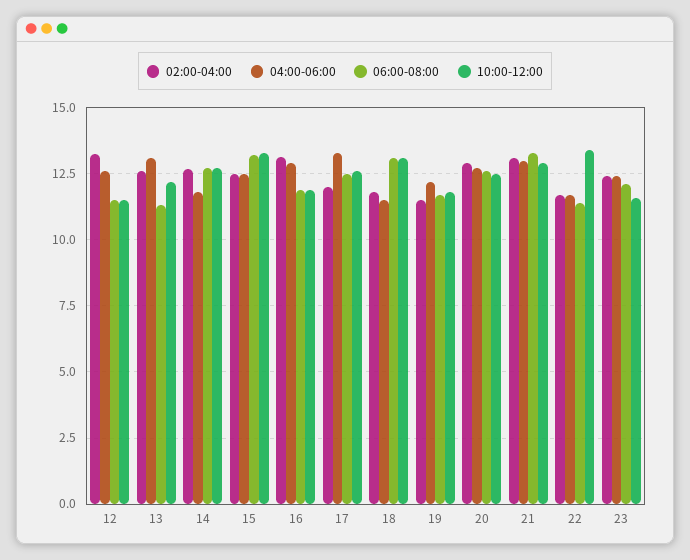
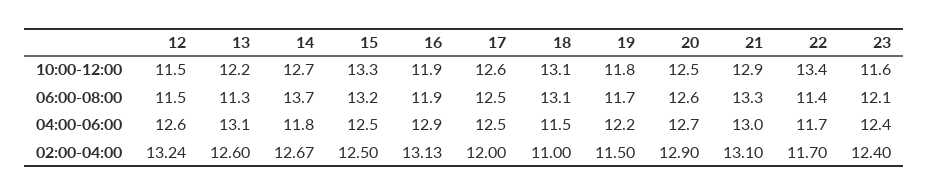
06:00-08:00, 14: 12.75 -> 13.7
04:00-06:00, 17: 13.25 -> 12.5
02:00-04:00, 18: 11.75 -> 11

